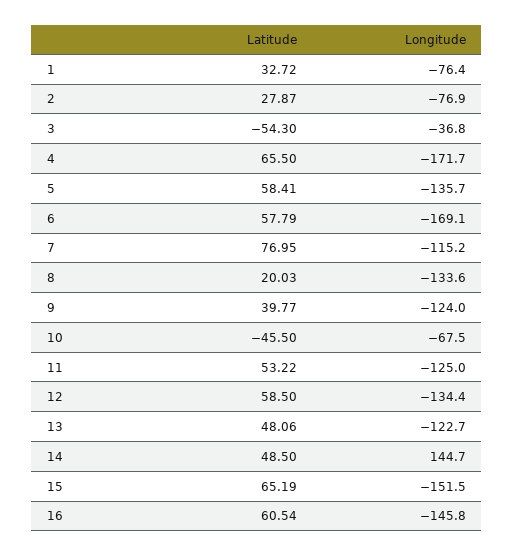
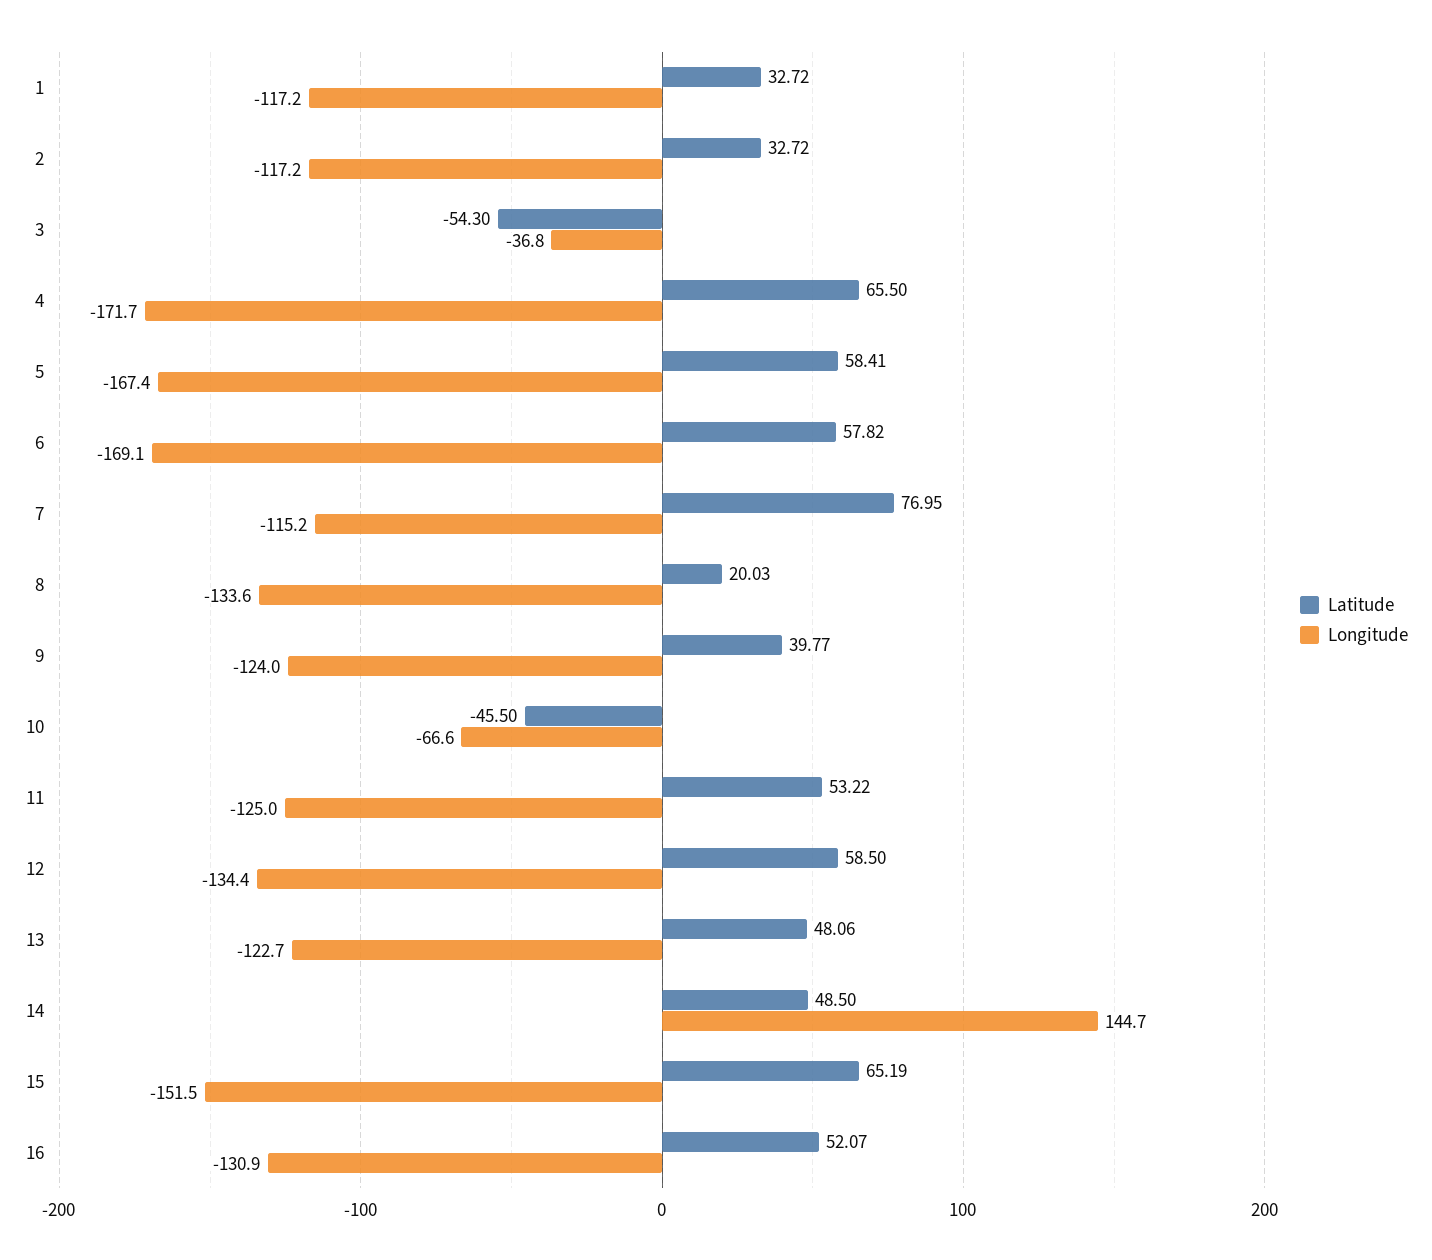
Longitude, 1: -76.4 -> -117.2
Latitude, 2: 27.87 -> 32.72
Longitude, 2: -76.9 -> -117.2
Longitude, 5: -135.7 -> -167.4
Latitude, 6: 57.79 -> 57.82
Longitude, 10: -67.5 -> -66.6
Latitude, 16: 60.54 -> 52.07
Longitude, 16: -145.8 -> -130.9

